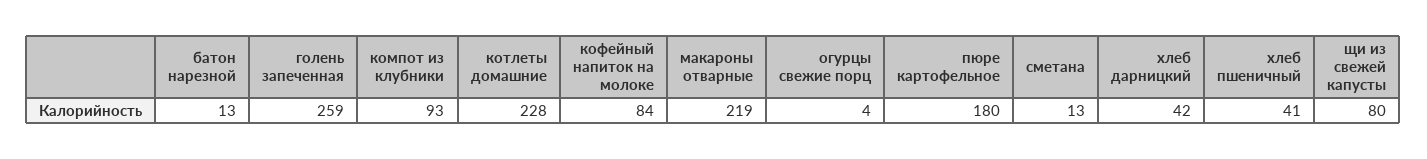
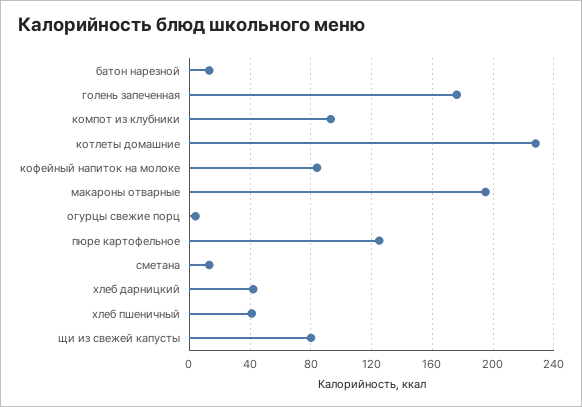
голень запеченная: 259 -> 175
макароны отварные: 219 -> 195
пюре картофельное: 180 -> 125

